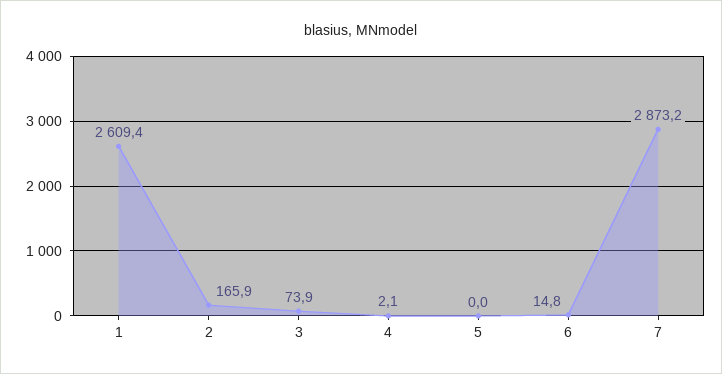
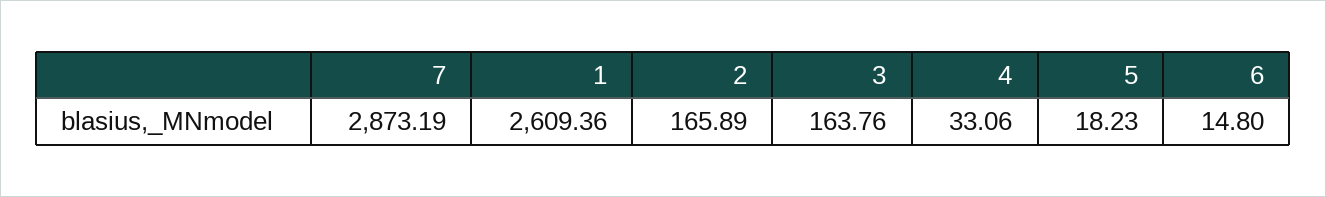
3: 73.9 -> 163.76
4: 2.1 -> 33.06
5: 0 -> 18.23

